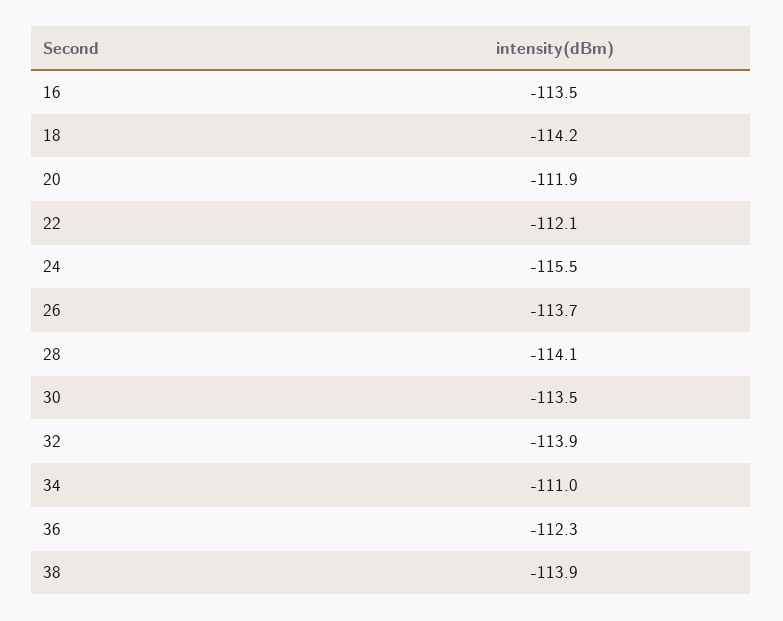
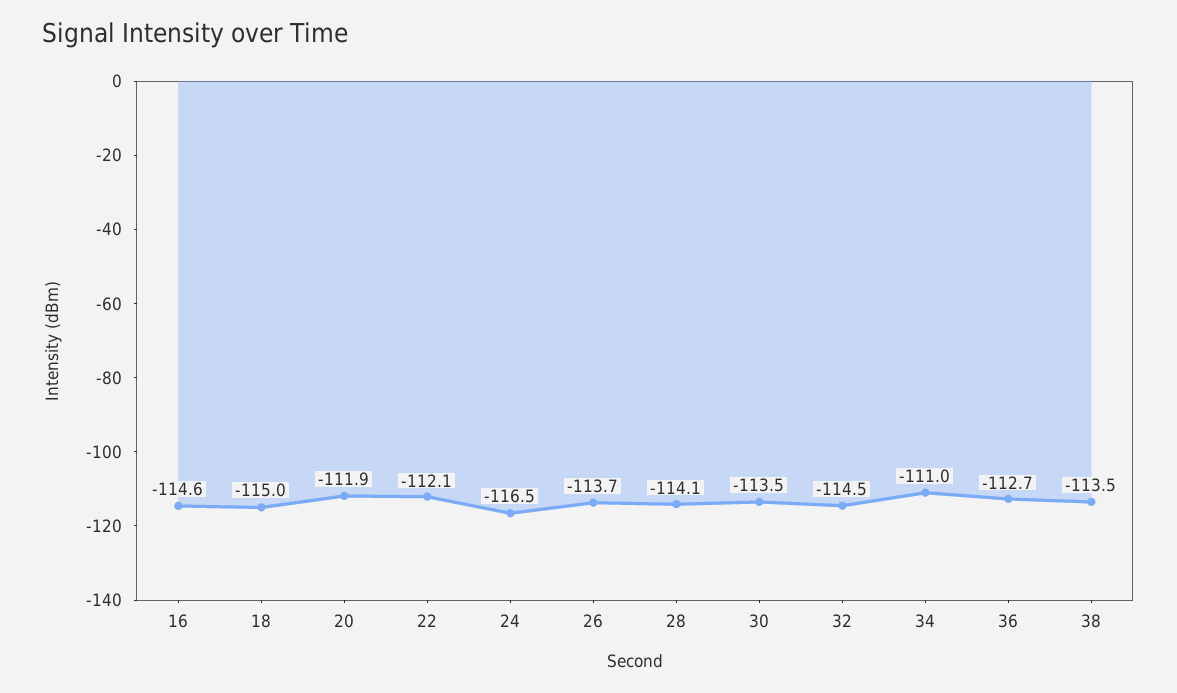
16: -113.5 -> -114.6
18: -114.2 -> -115
24: -115.5 -> -116.5
32: -113.9 -> -114.5
36: -112.3 -> -112.7
38: -113.9 -> -113.5

